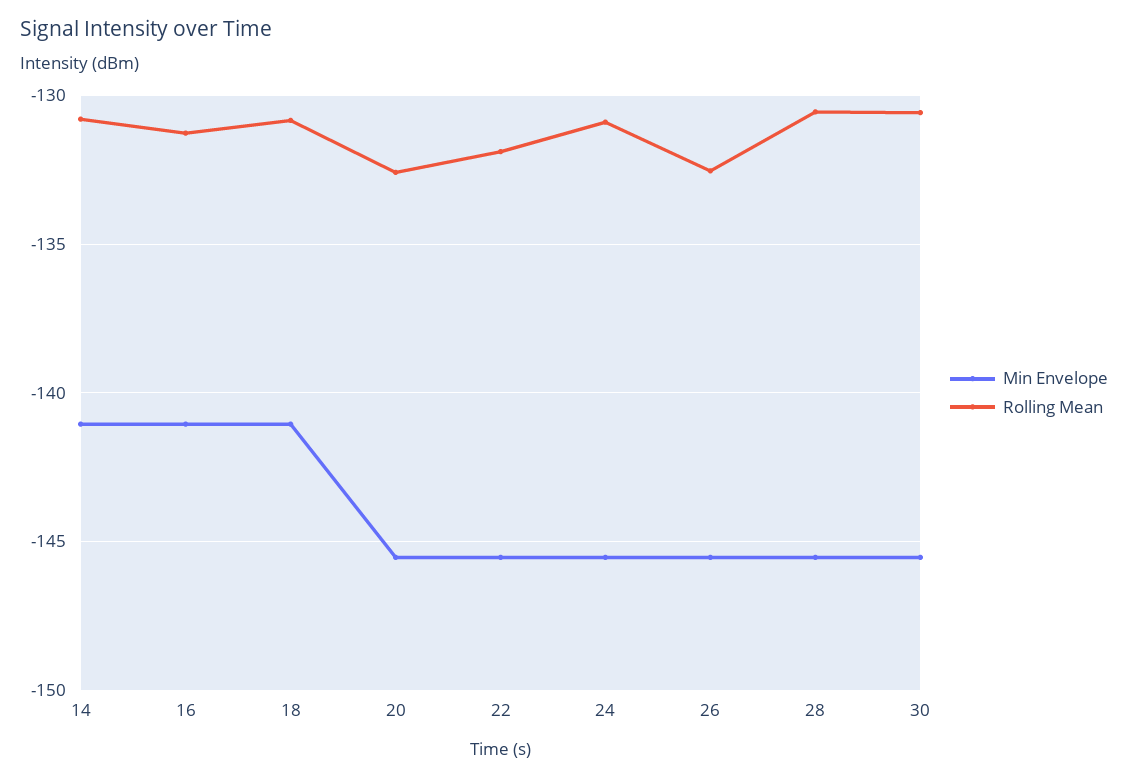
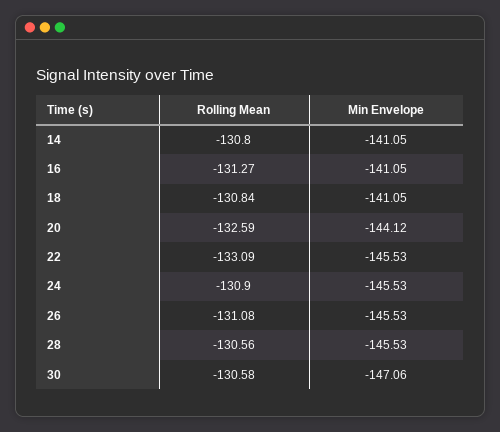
Min Envelope, 20: -145.5 -> -144.12
Rolling Mean, 22: -132 -> -133.09
Rolling Mean, 26: -132.5 -> -131.08
Min Envelope, 30: -145.5 -> -147.06

